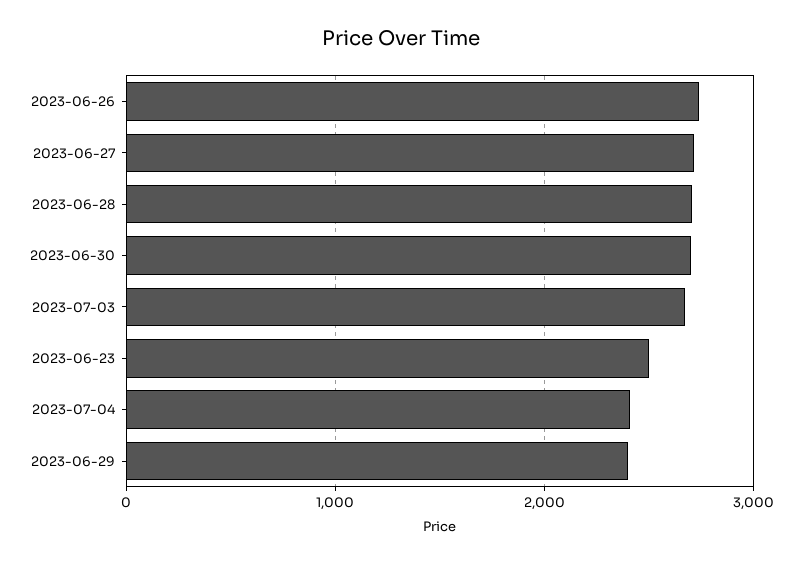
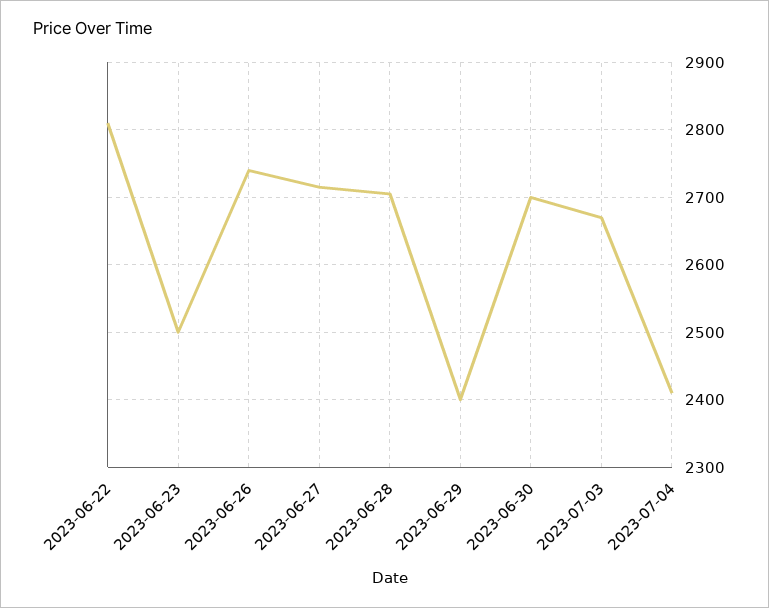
2023-06-22: none -> 2810

